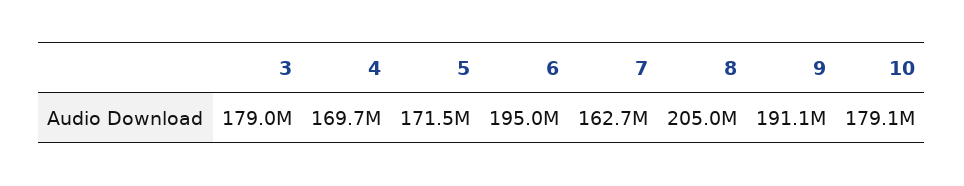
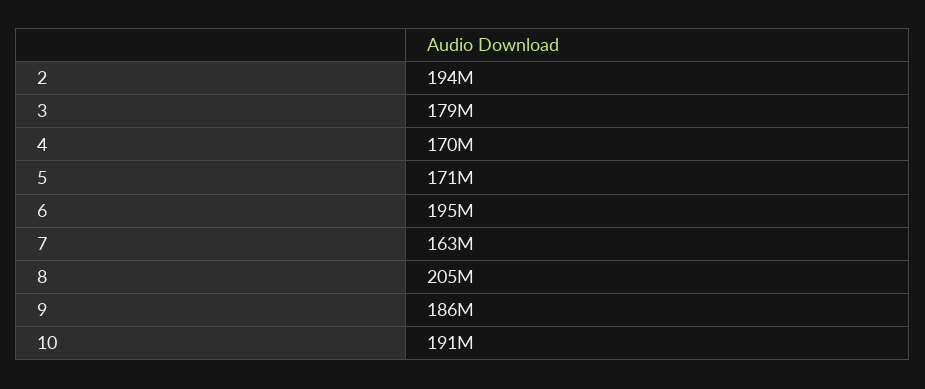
9: 191100000 -> 186000000
10: 179100000 -> 191000000
2: none -> 194000000

